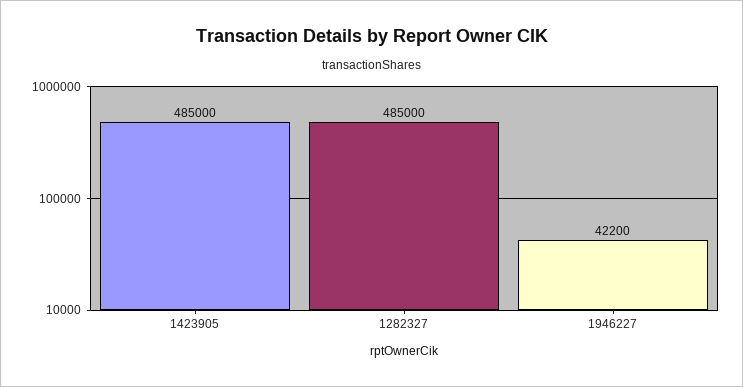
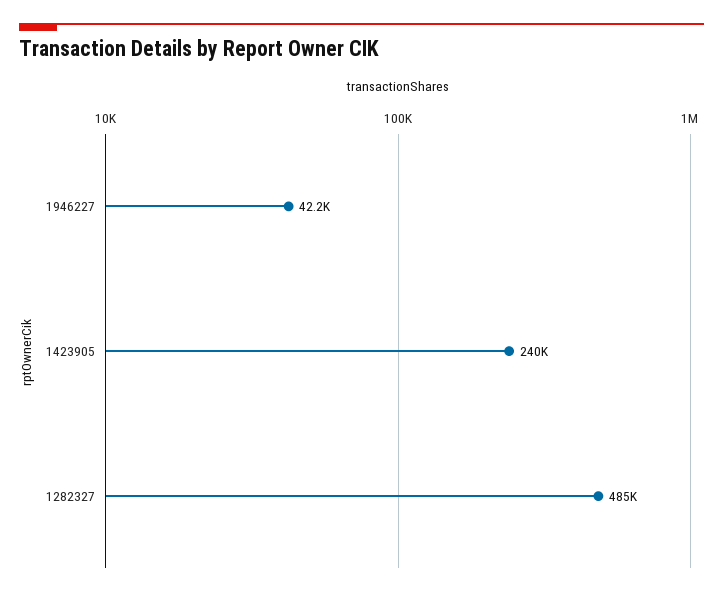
1423905: 485000 -> 240000

